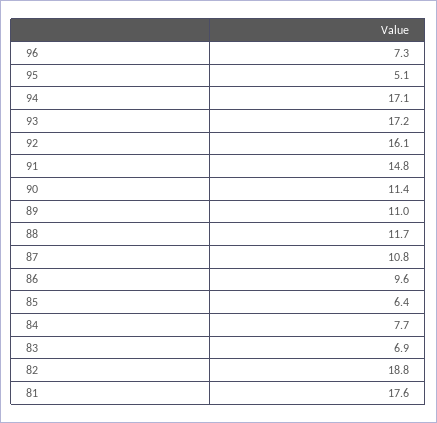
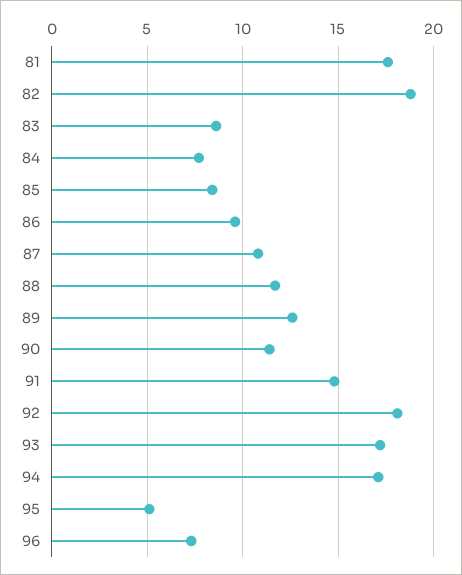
92: 16.1 -> 18
89: 11 -> 12.5
85: 6.4 -> 8.5
83: 6.9 -> 8.5

